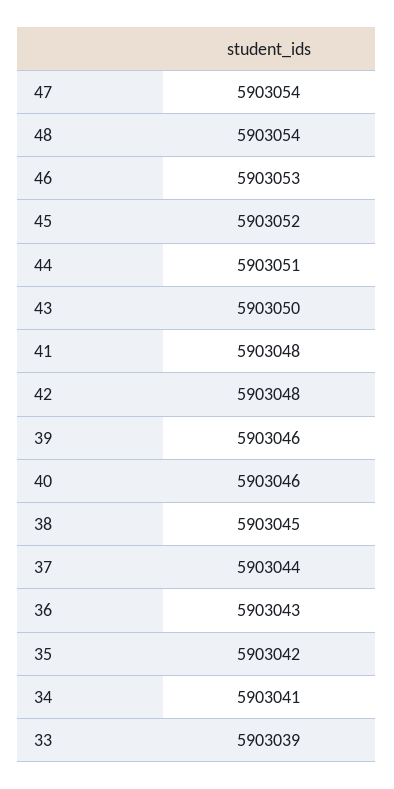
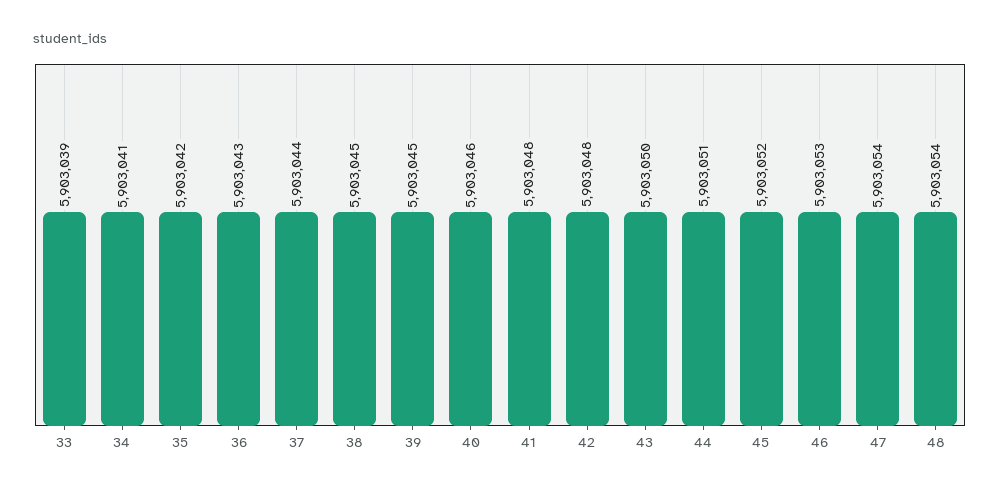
39: 5903046 -> 5903045

